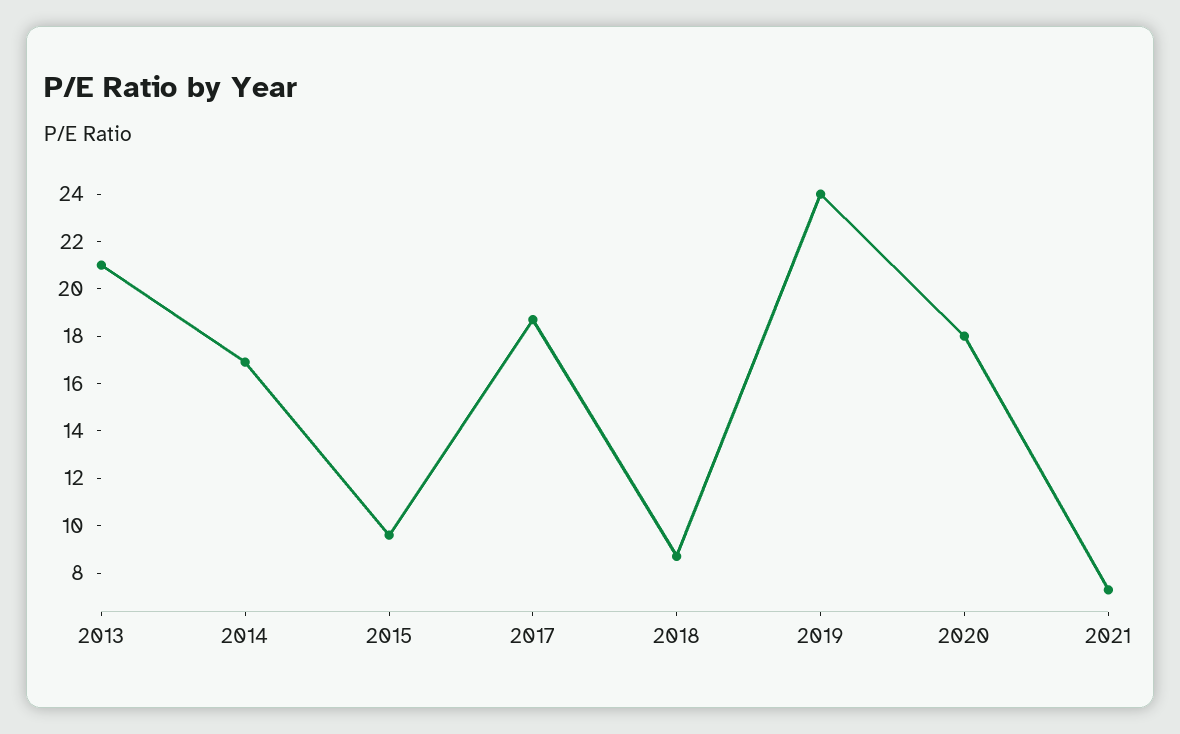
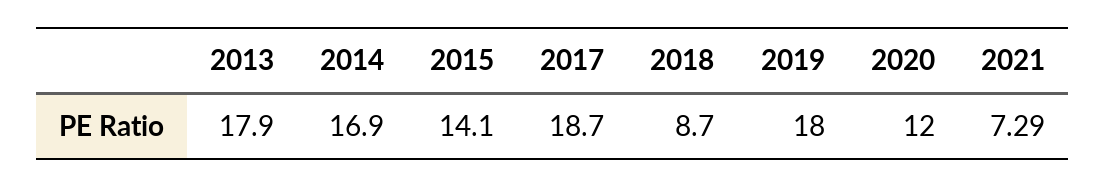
2013: 21 -> 17.9
2015: 9.5 -> 14.1
2019: 24 -> 18
2020: 18 -> 12

